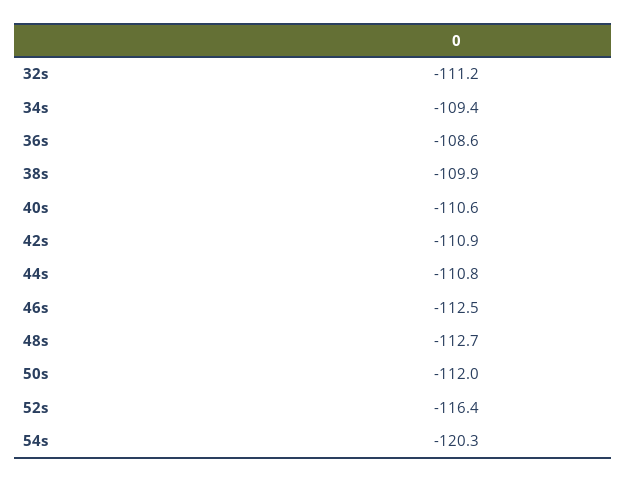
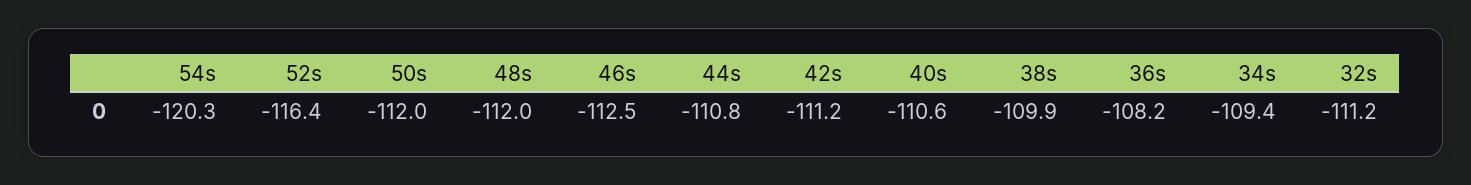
36s: -108.6 -> -108.2
42s: -110.9 -> -111.2
48s: -112.7 -> -112

